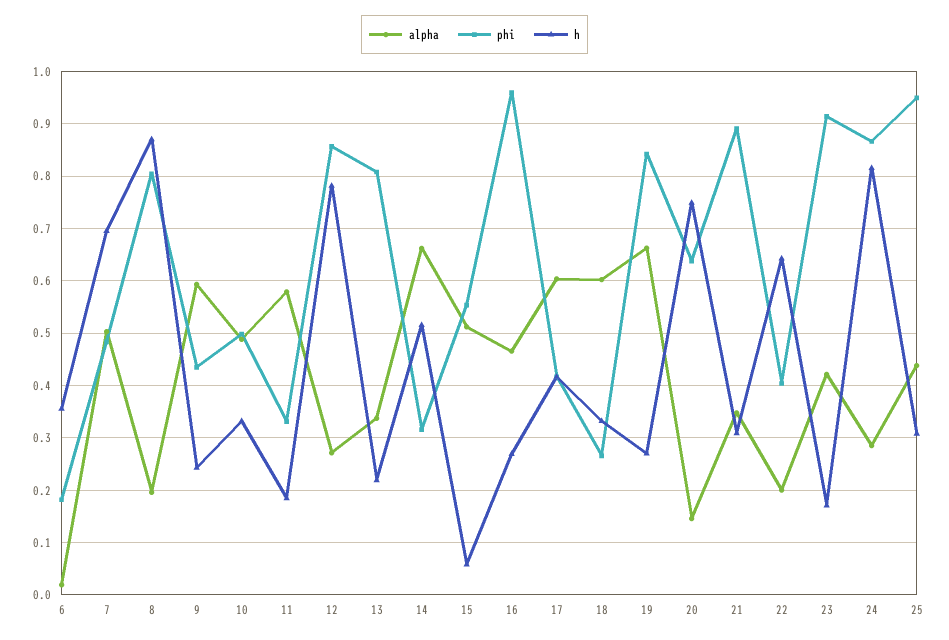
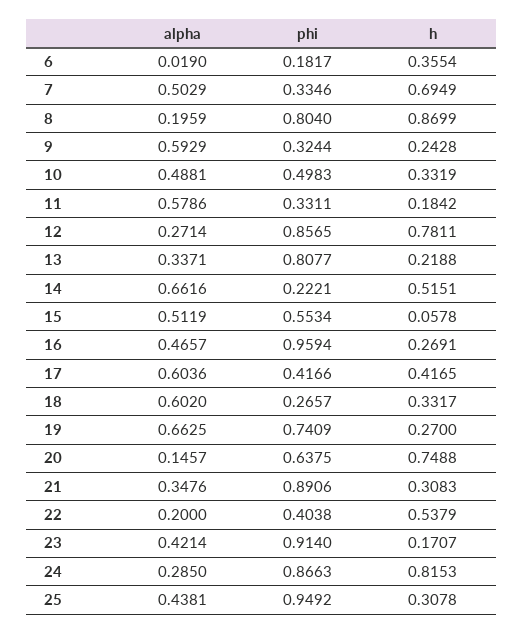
phi, 7: 0.48 -> 0.3346
phi, 9: 0.44 -> 0.3244
phi, 14: 0.32 -> 0.2221
phi, 19: 0.84 -> 0.7409
h, 22: 0.64 -> 0.5379

